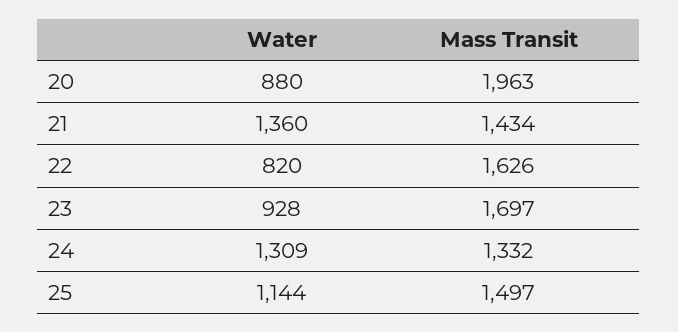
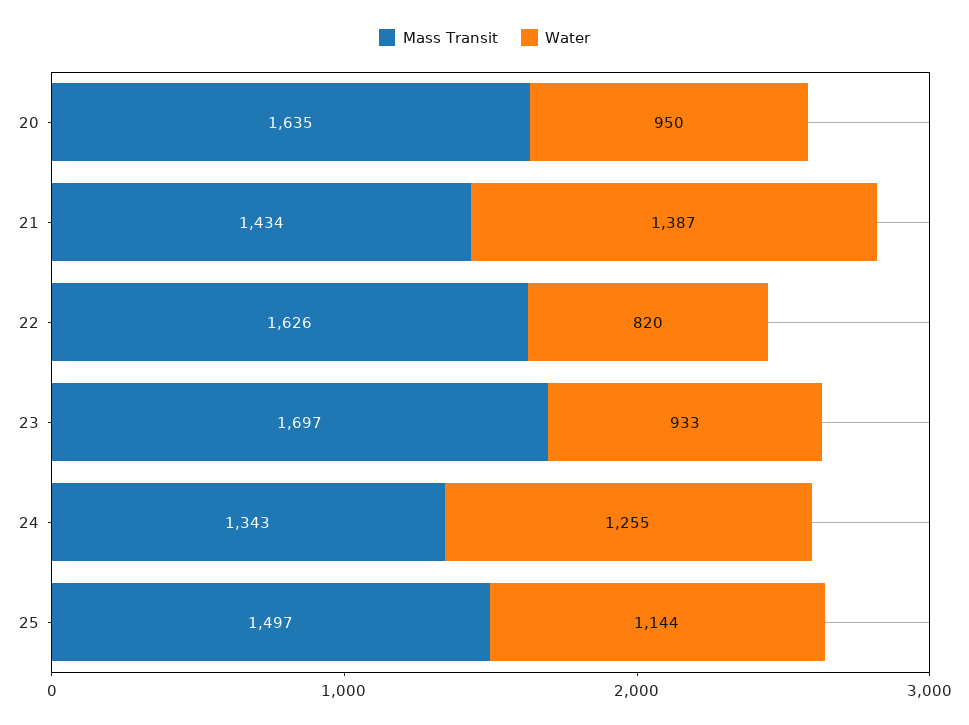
Water, 20: 880 -> 950
Mass Transit, 20: 1963 -> 1635
Water, 21: 1360 -> 1387
Water, 23: 928 -> 933
Water, 24: 1309 -> 1255
Mass Transit, 24: 1332 -> 1343

